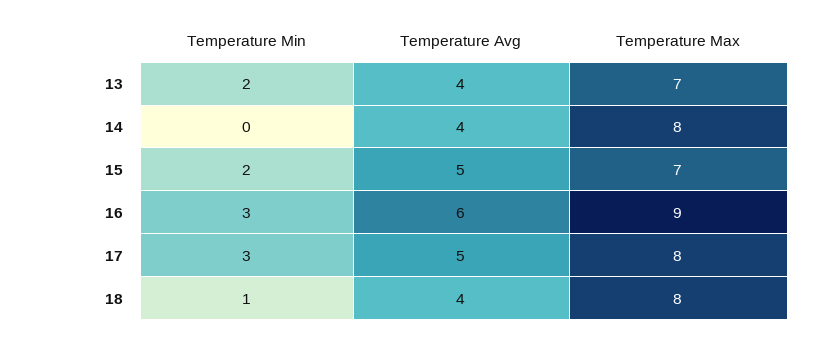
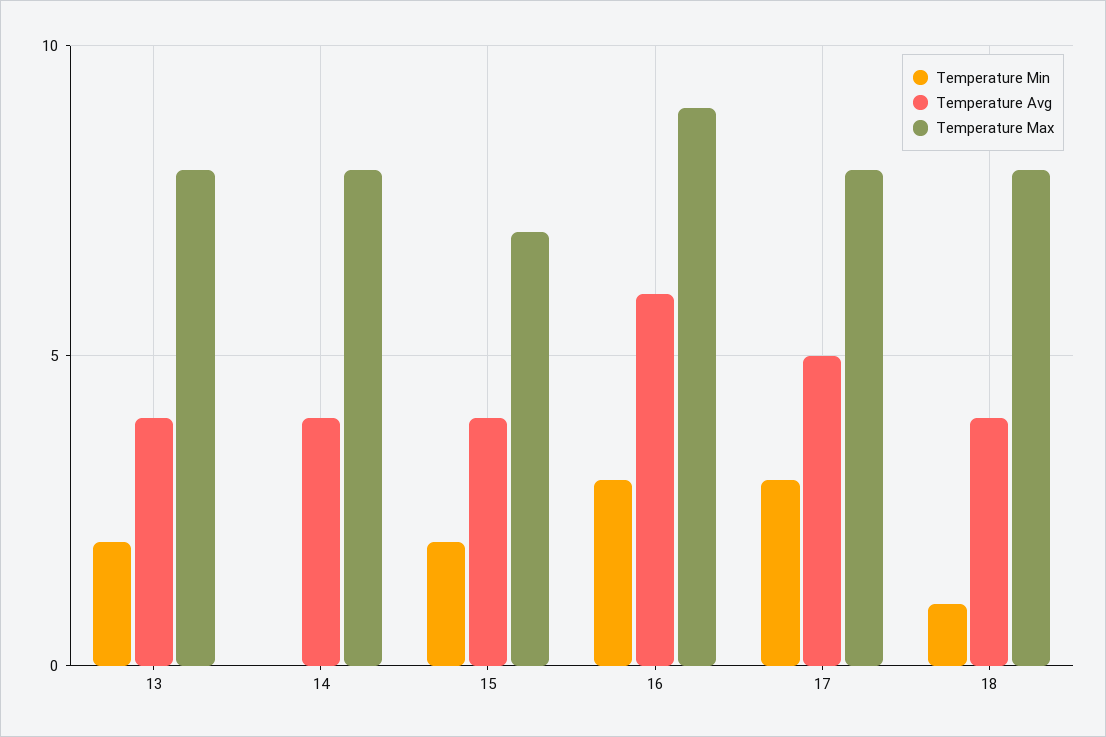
Temperature Max, 13: 7 -> 8
Temperature Avg, 15: 5 -> 4

